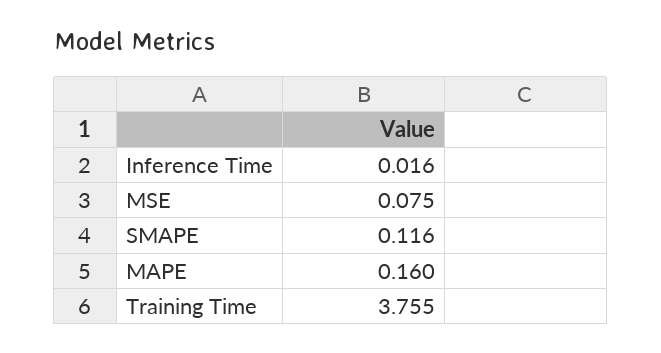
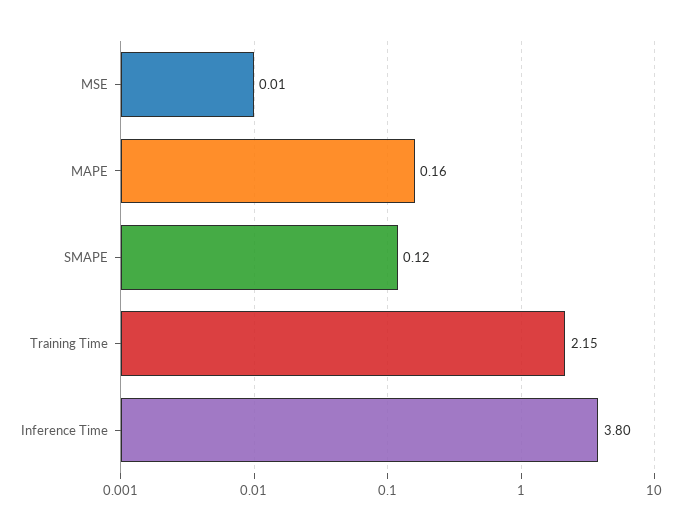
Inference Time: 0.016 -> 3.8
MSE: 0.075 -> 0.01
Training Time: 3.755 -> 2.15

